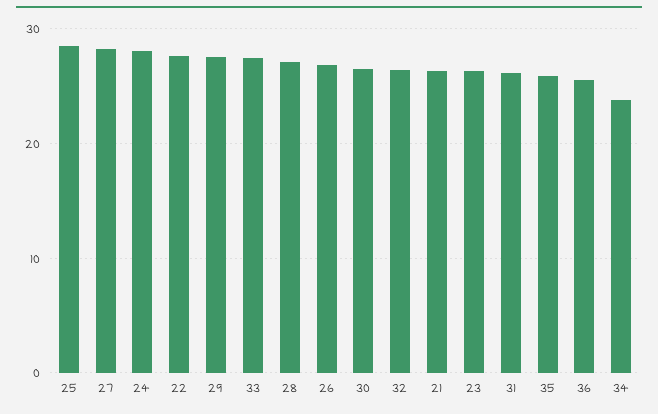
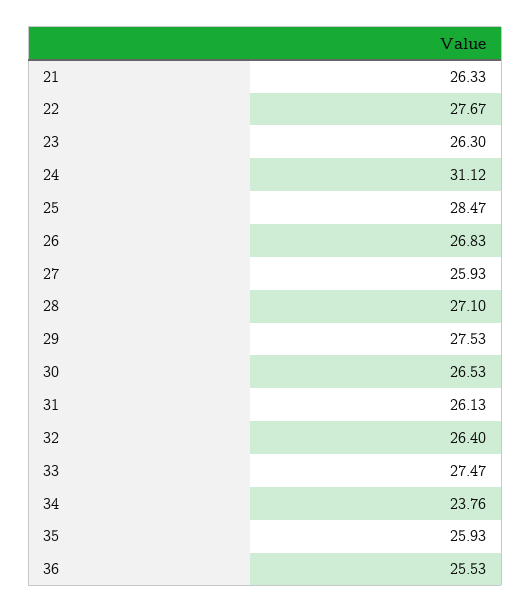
27: 28 -> 25.93
24: 28 -> 31.12

